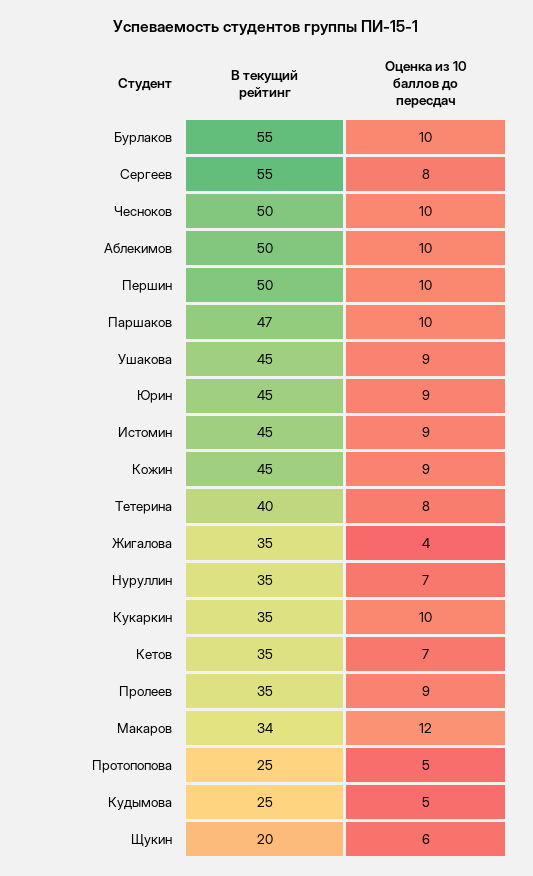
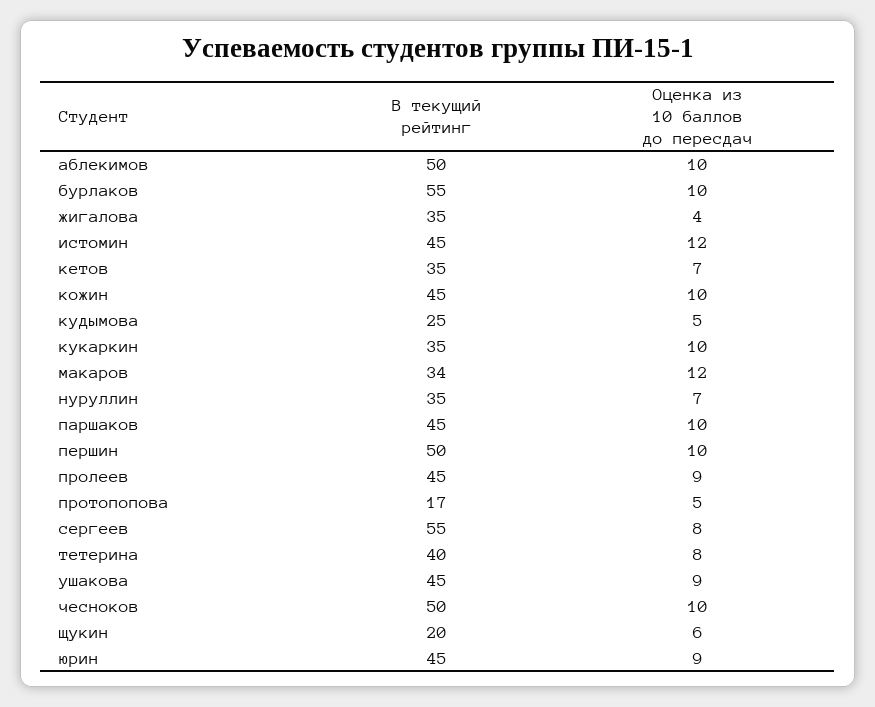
В текущий рейтинг, Паршаков: 47 -> 45
Оценка из 10 баллов до пересдач, Истомин: 9 -> 12
Оценка из 10 баллов до пересдач, Кожин: 9 -> 10
В текущий рейтинг, Пролеев: 35 -> 45
В текущий рейтинг, Протопопова: 25 -> 17

